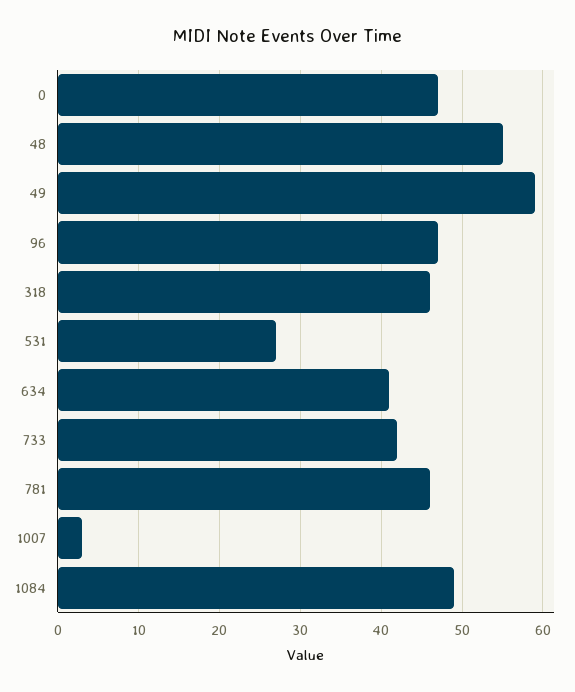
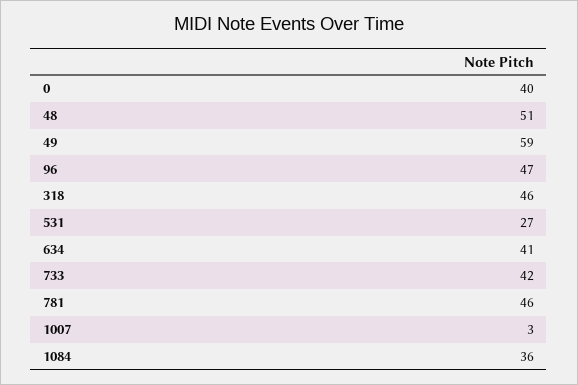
0: 47 -> 40
48: 55 -> 51
1084: 49 -> 36

